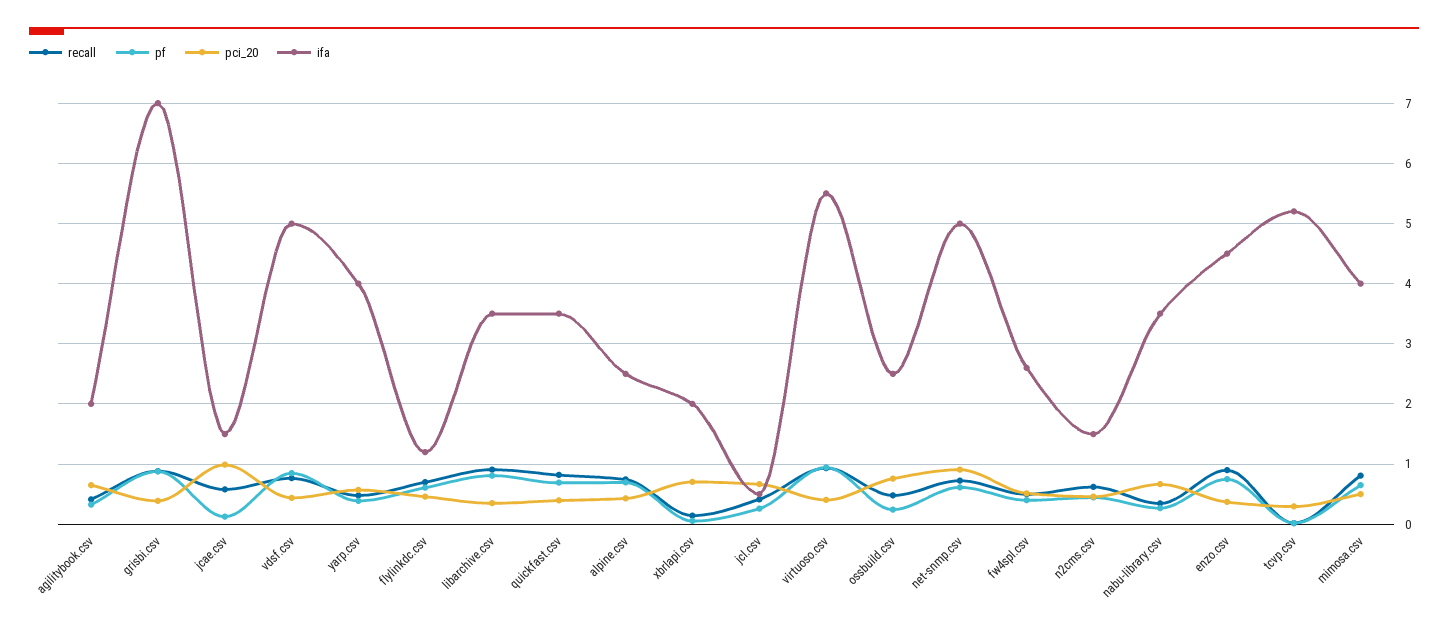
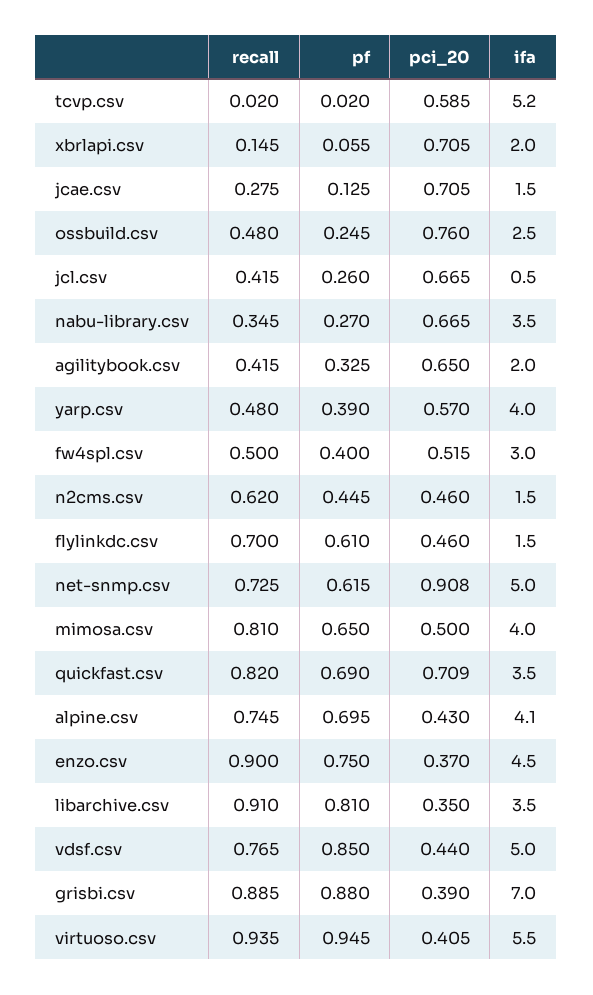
recall, jcae.csv: 0.6 -> 0.275
pci_20, jcae.csv: 1 -> 0.705
ifa, flylinkdc.csv: 1.2 -> 1.5
pci_20, quickfast.csv: 0.4 -> 0.709
ifa, alpine.csv: 2.5 -> 4.1
ifa, fw4spl.csv: 2.6 -> 3
pci_20, tcvp.csv: 0.3 -> 0.585

